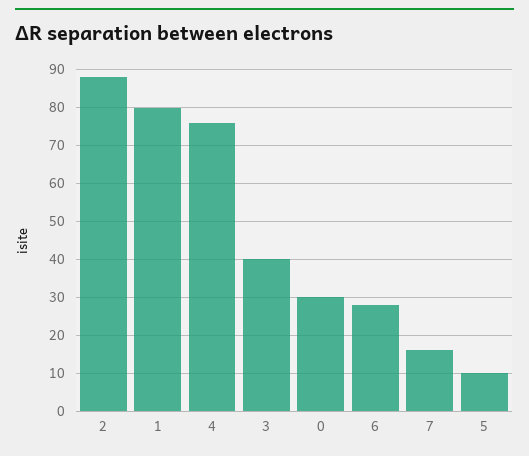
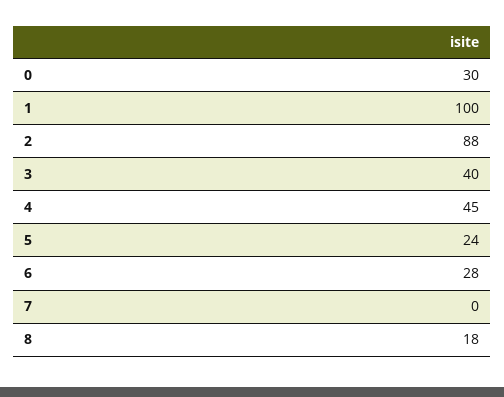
1: 80 -> 100
4: 75 -> 45
7: 15 -> 0
5: 10 -> 24
8: none -> 18

